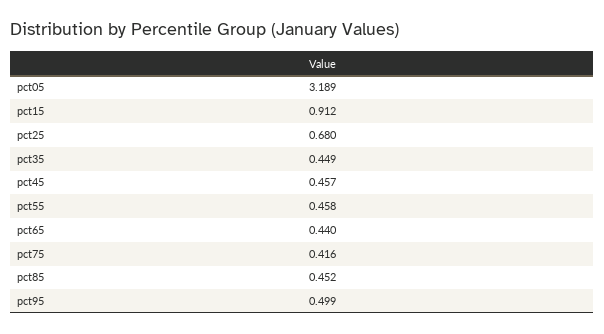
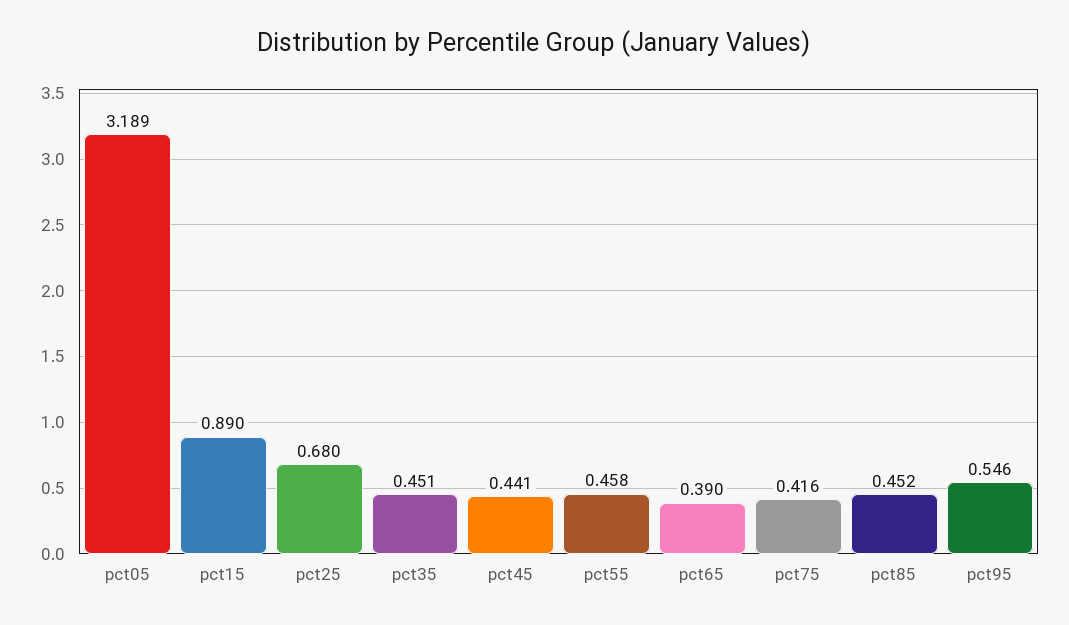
pct15: 0.912 -> 0.89
pct35: 0.449 -> 0.451
pct45: 0.457 -> 0.441
pct65: 0.44 -> 0.39
pct95: 0.499 -> 0.546

